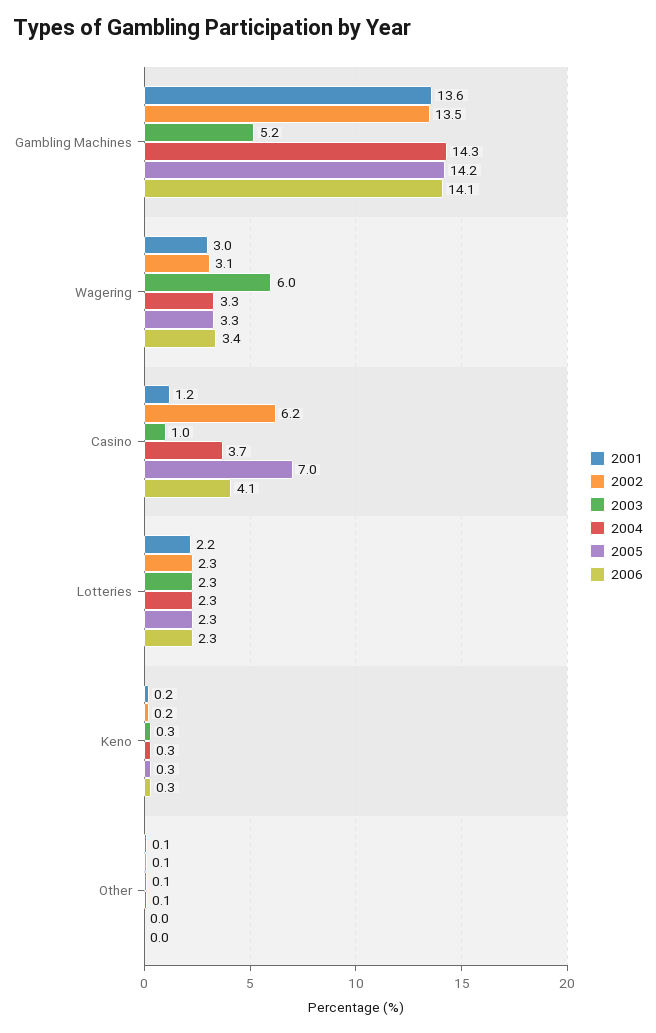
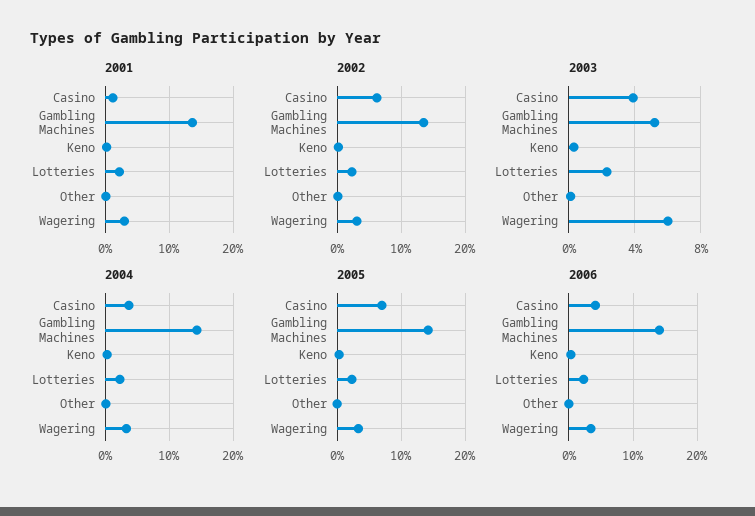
2003, Casino: 1 -> 4

